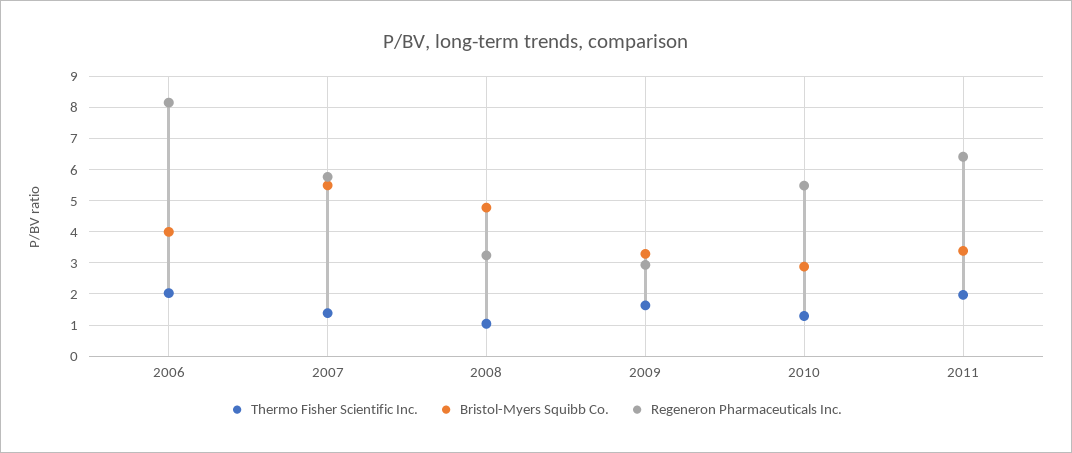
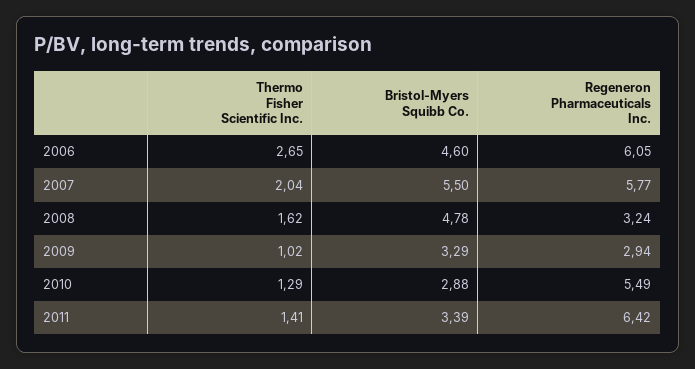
Thermo Fisher Scientific Inc., 2006: 2 -> 2.65
Bristol-Myers Squibb Co., 2006: 4 -> 4.6
Regeneron Pharmaceuticals Inc., 2006: 8.2 -> 6.05
Thermo Fisher Scientific Inc., 2007: 1.4 -> 2.04
Thermo Fisher Scientific Inc., 2008: 1 -> 1.62
Thermo Fisher Scientific Inc., 2009: 1.6 -> 1.02
Thermo Fisher Scientific Inc., 2011: 2 -> 1.41

